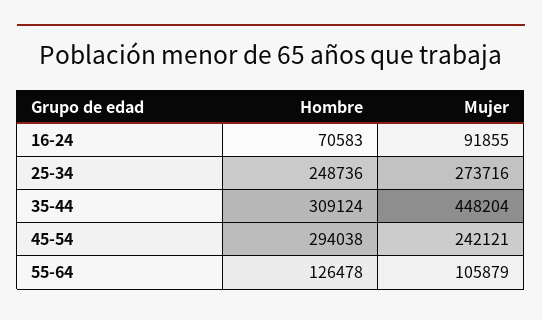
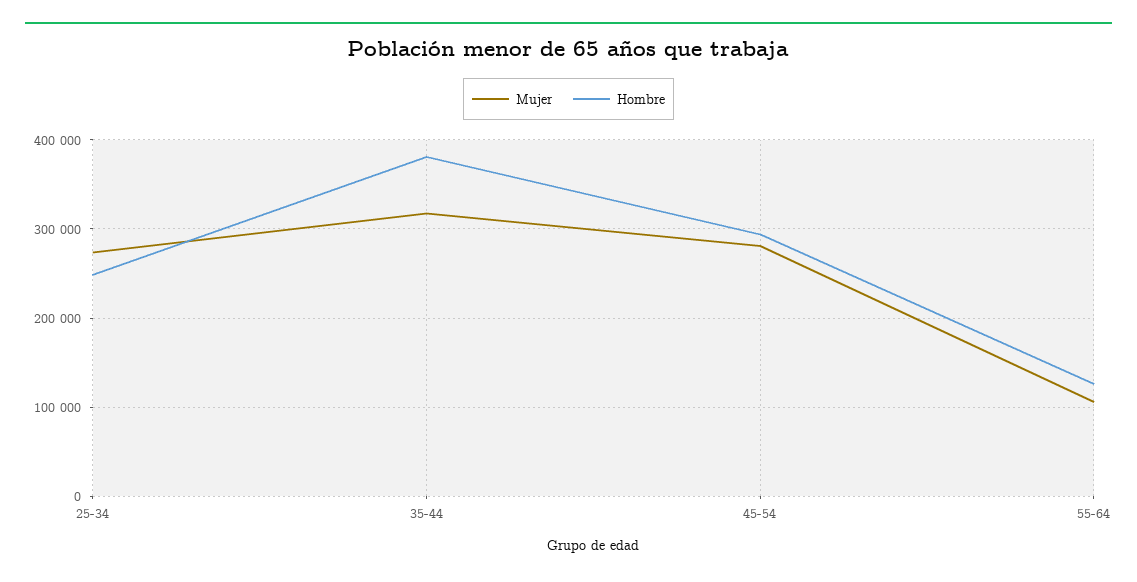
Hombre, 16-24: 70583 -> none
Mujer, 16-24: 91855 -> none
Hombre, 35-44: 309124 -> 380000
Mujer, 35-44: 448204 -> 320000
Mujer, 45-54: 242121 -> 280000

